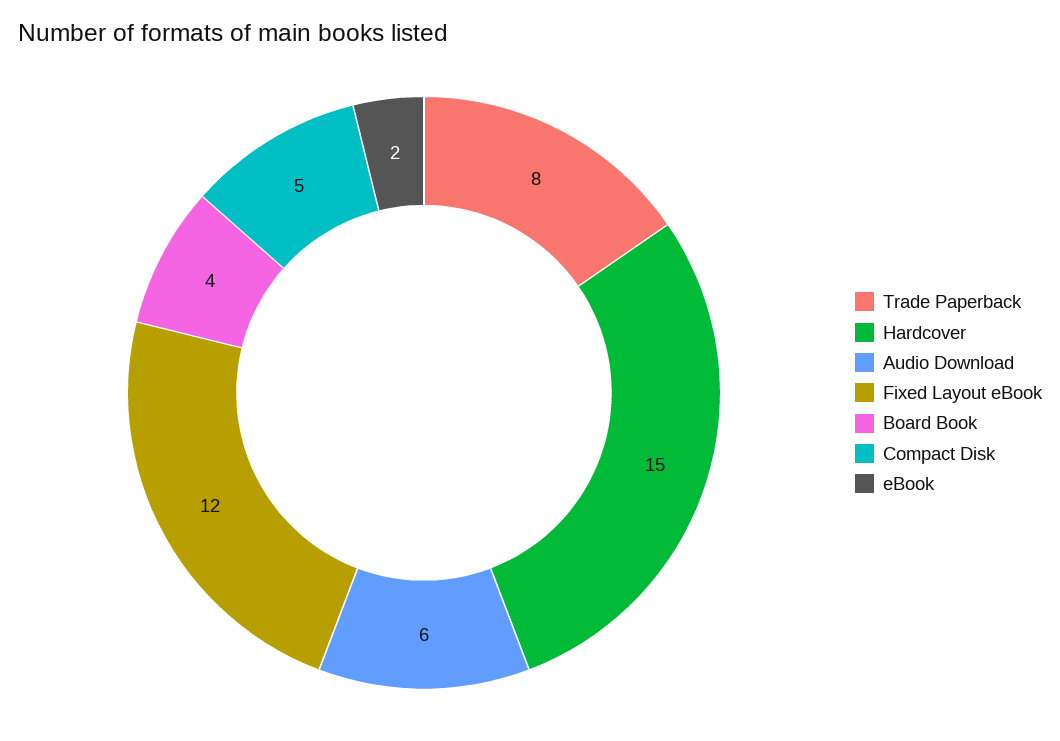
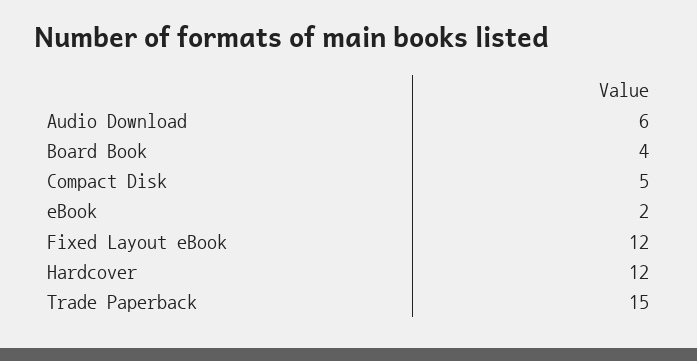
Trade Paperback: 8 -> 15
Hardcover: 15 -> 12

